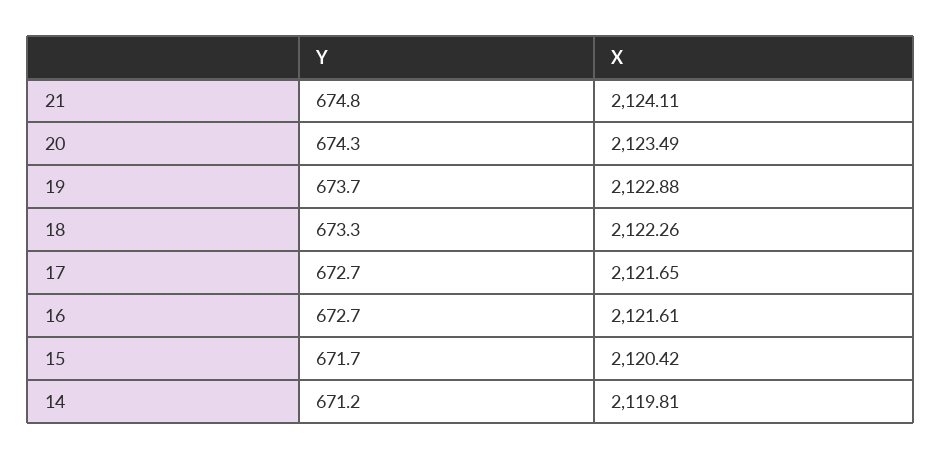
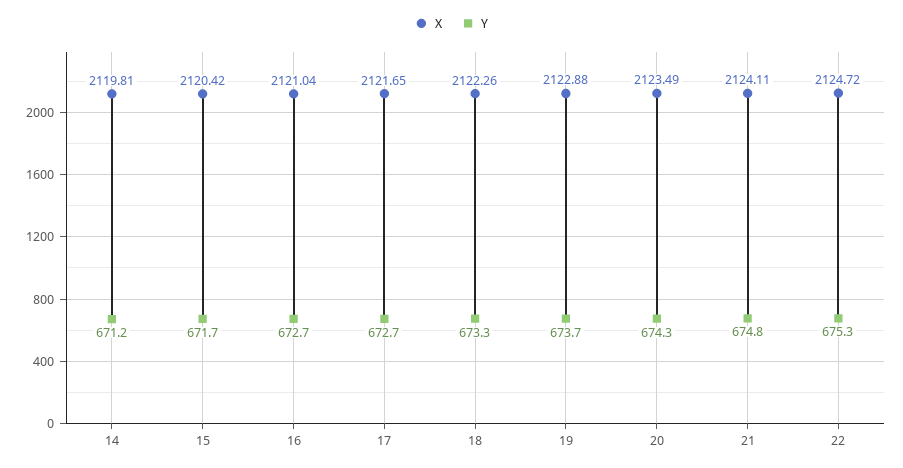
X, 16: 2121.61 -> 2121.04
X, 22: none -> 2124.72
Y, 22: none -> 675.3

